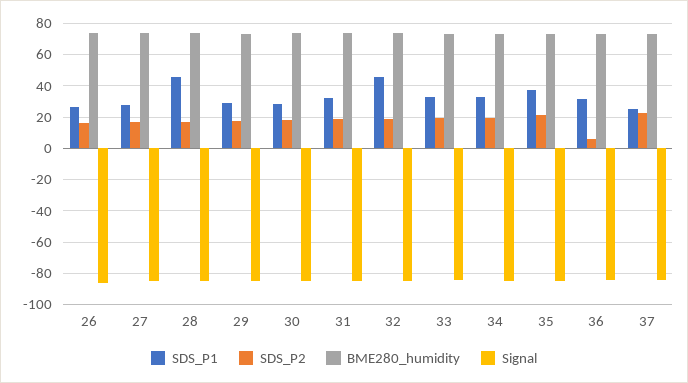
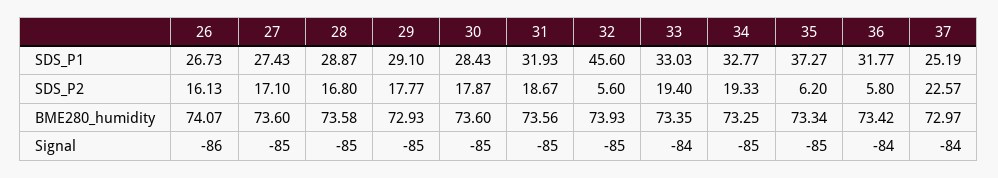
SDS_P1, 28: 45 -> 28.87
SDS_P2, 32: 20 -> 5.6
SDS_P2, 35: 20 -> 6.2

